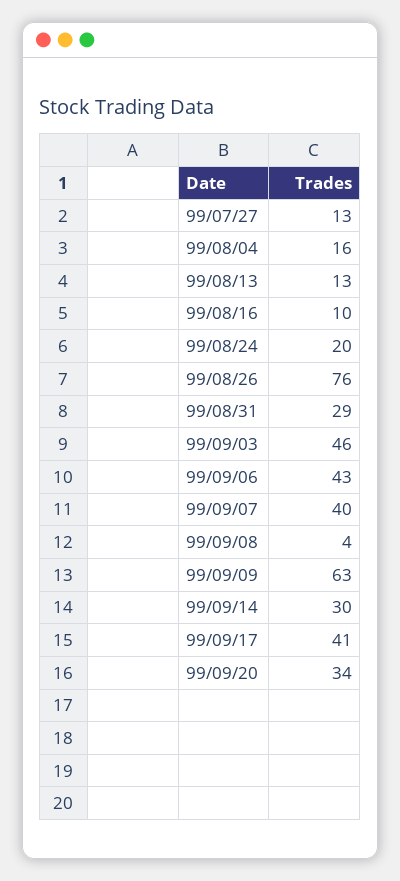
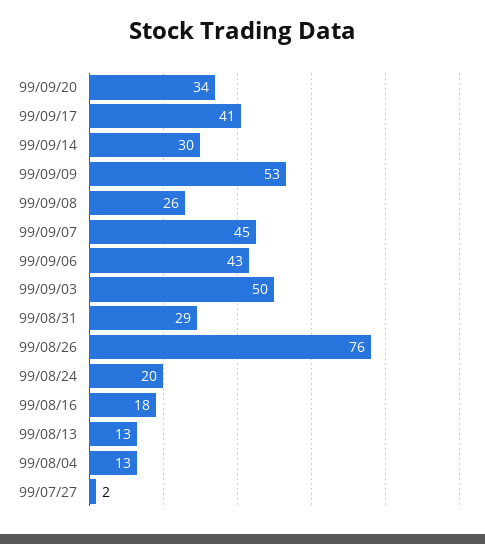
99/07/27: 13 -> 2
99/08/04: 16 -> 13
99/08/16: 10 -> 18
99/09/03: 46 -> 50
99/09/07: 40 -> 45
99/09/08: 4 -> 26
99/09/09: 63 -> 53

